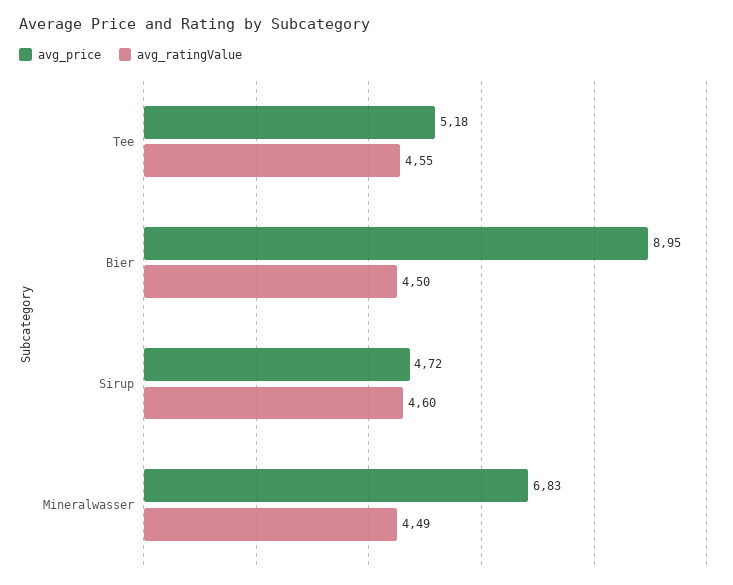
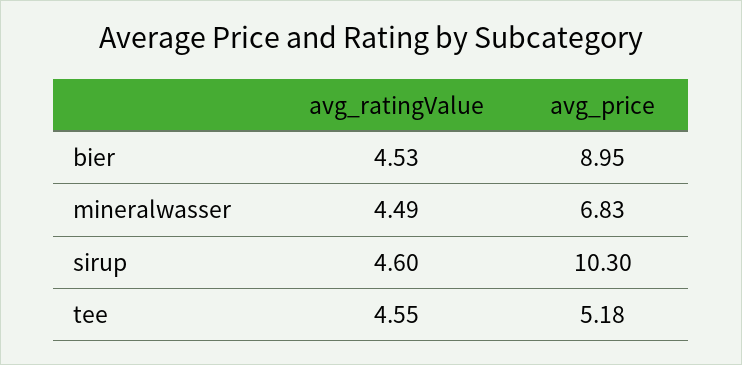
avg_ratingValue, Bier: 4.5 -> 4.53
avg_price, Sirup: 4.72 -> 10.3

